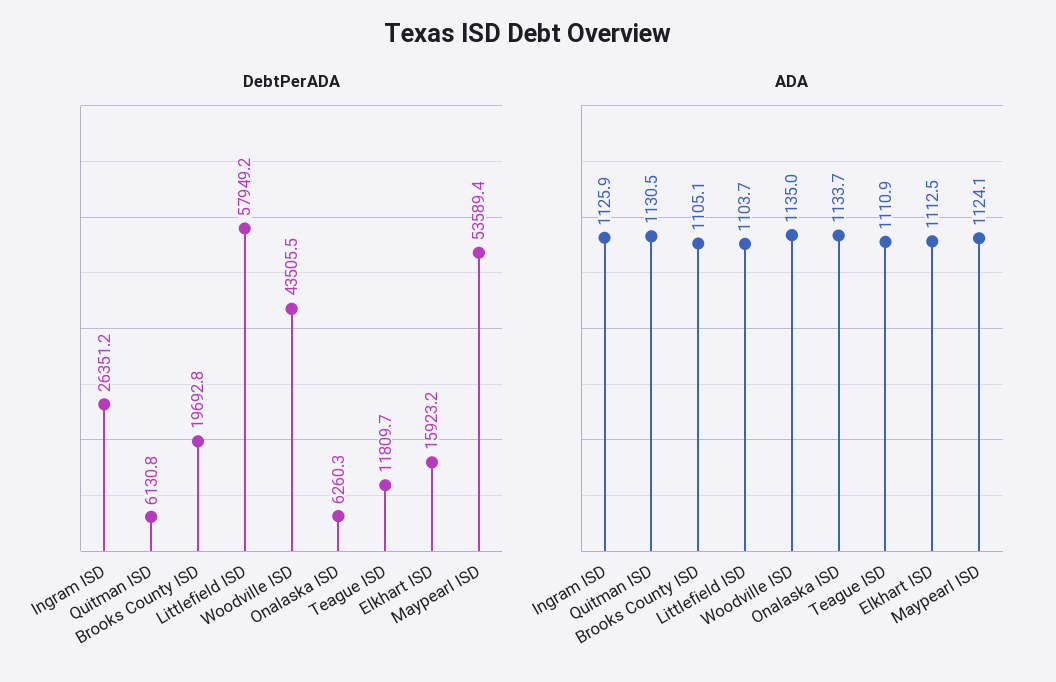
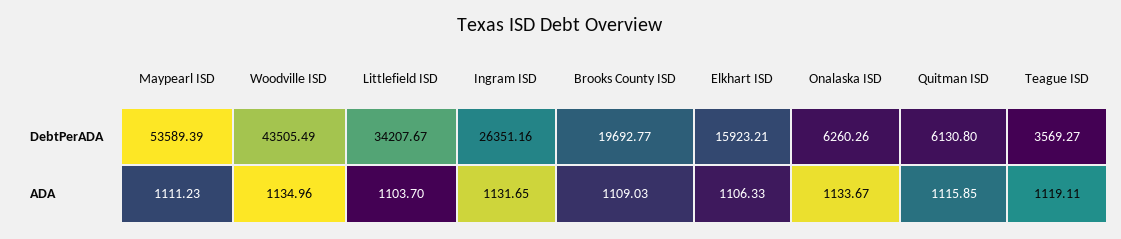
DebtPerADA, Littlefield ISD: 57949.2 -> 34207.67
DebtPerADA, Teague ISD: 11809.7 -> 3569.27
ADA, Ingram ISD: 1125.9 -> 1131.65
ADA, Quitman ISD: 1130.5 -> 1115.85
ADA, Brooks County ISD: 1105.1 -> 1109.03
ADA, Teague ISD: 1110.9 -> 1119.11
ADA, Elkhart ISD: 1112.5 -> 1106.33
ADA, Maypearl ISD: 1124.1 -> 1111.23

